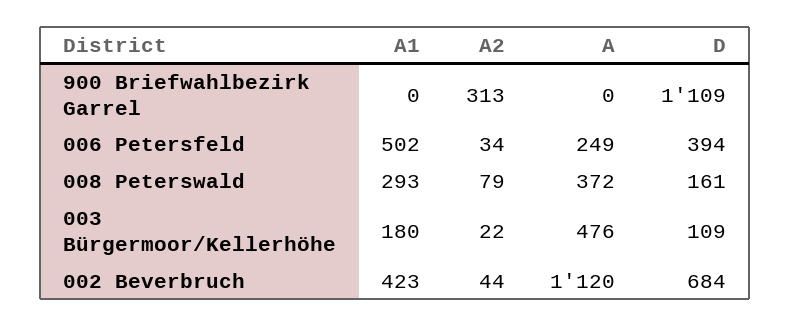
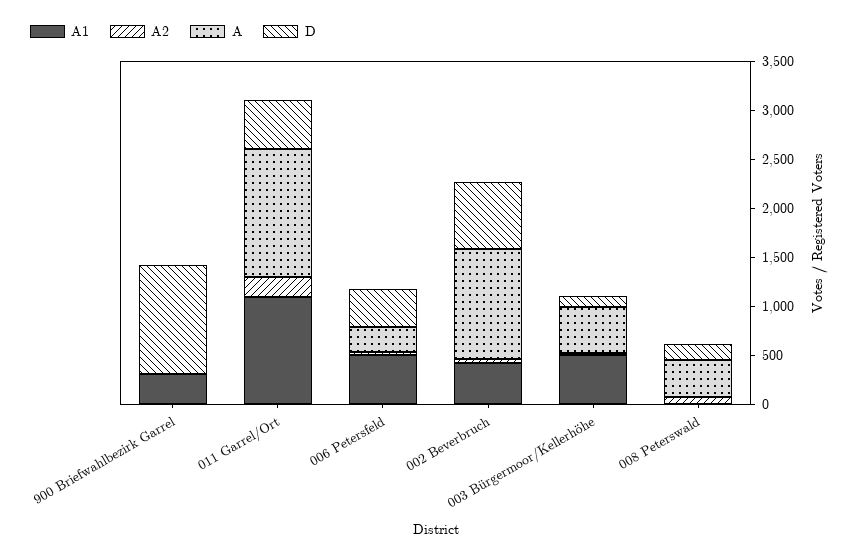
A1, 900 Briefwahlbezirk Garrel: 0 -> 300
A2, 900 Briefwahlbezirk Garrel: 313 -> 0
A1, 008 Peterswald: 293 -> 0
A1, 003 Bürgermoor/Kellerhöhe: 180 -> 500
A1, 011 Garrel/Ort: none -> 1100
A2, 011 Garrel/Ort: none -> 200
A, 011 Garrel/Ort: none -> 1300
D, 011 Garrel/Ort: none -> 500

